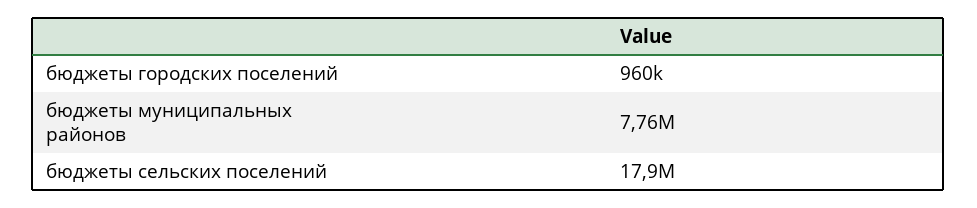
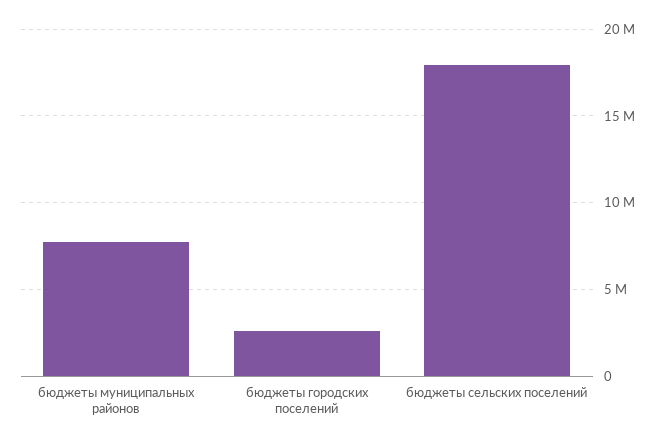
бюджеты городских поселений: 960000 -> 2500000

